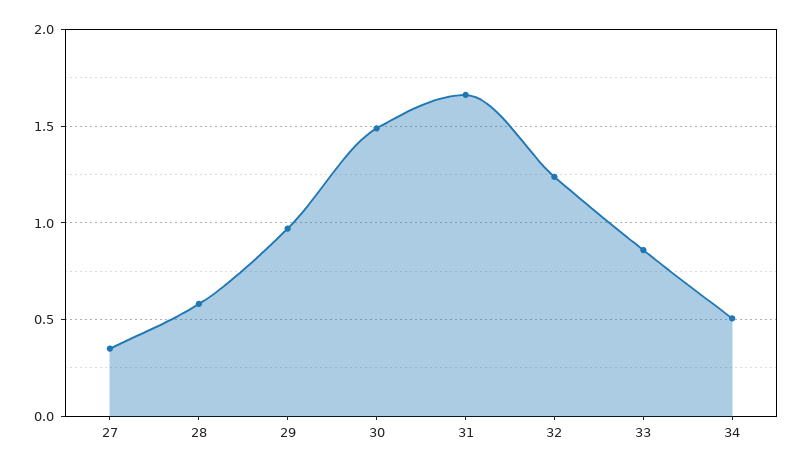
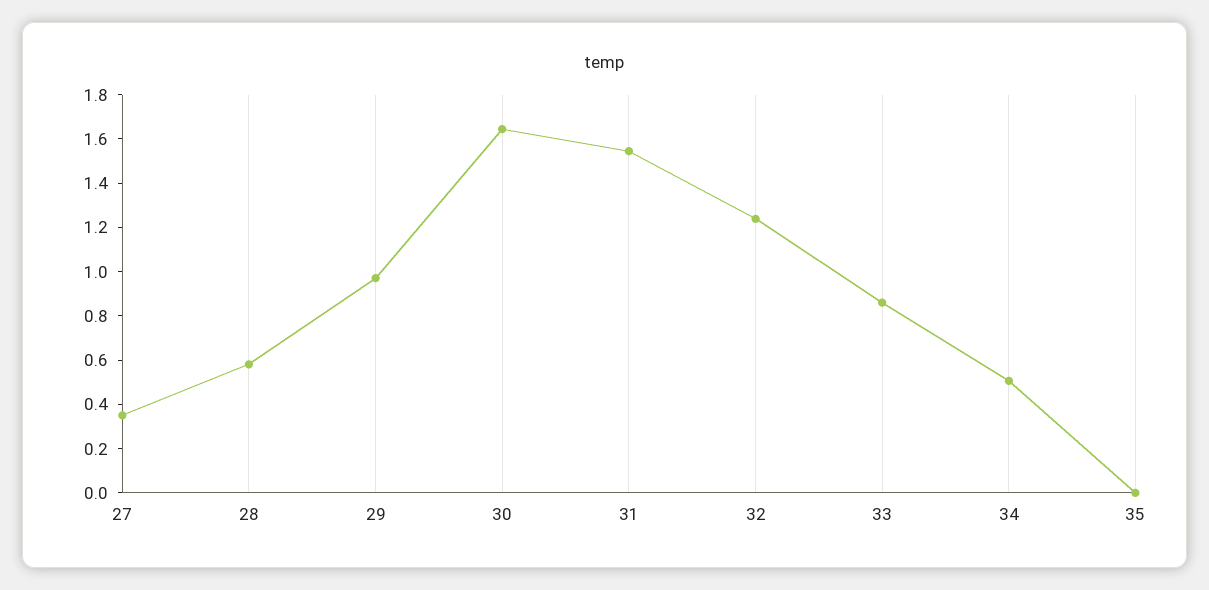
30: 1.5 -> 1.65
31: 1.65 -> 1.55
35: none -> 0

